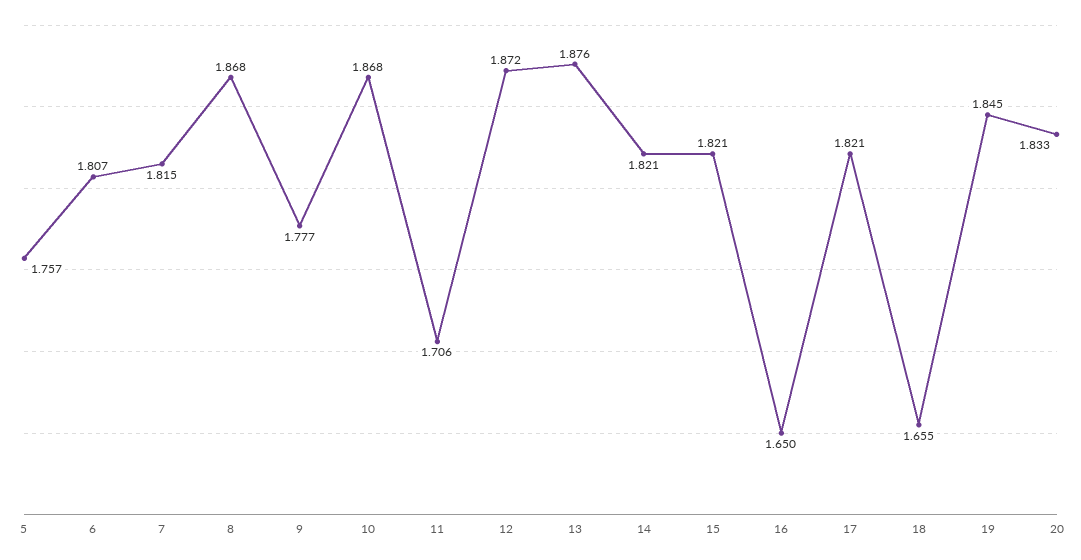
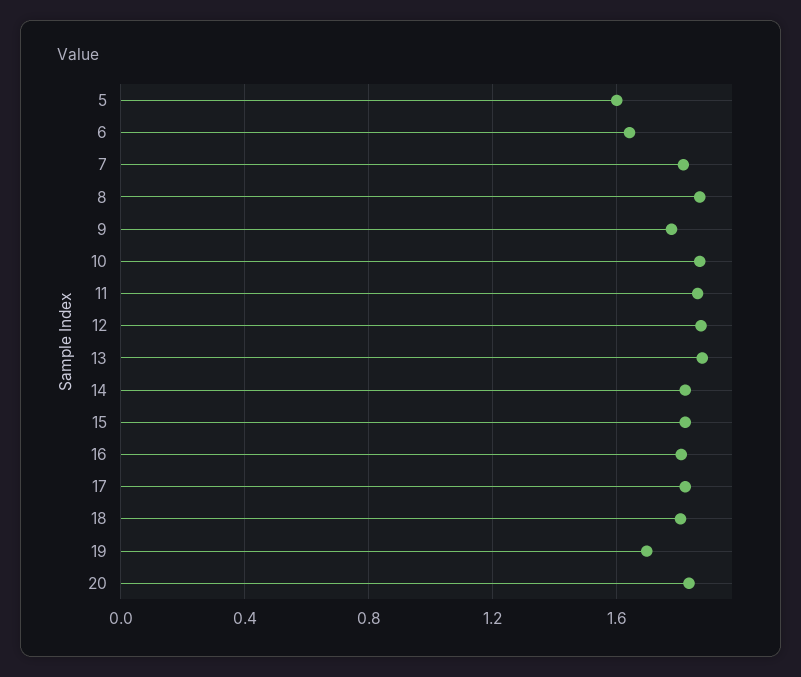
5: 1.757 -> 1.6
6: 1.807 -> 1.65
11: 1.706 -> 1.85
16: 1.65 -> 1.8
18: 1.655 -> 1.8
19: 1.845 -> 1.7

